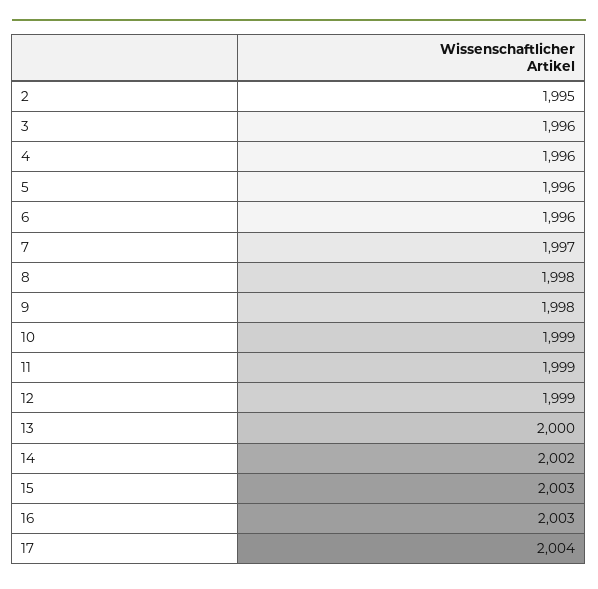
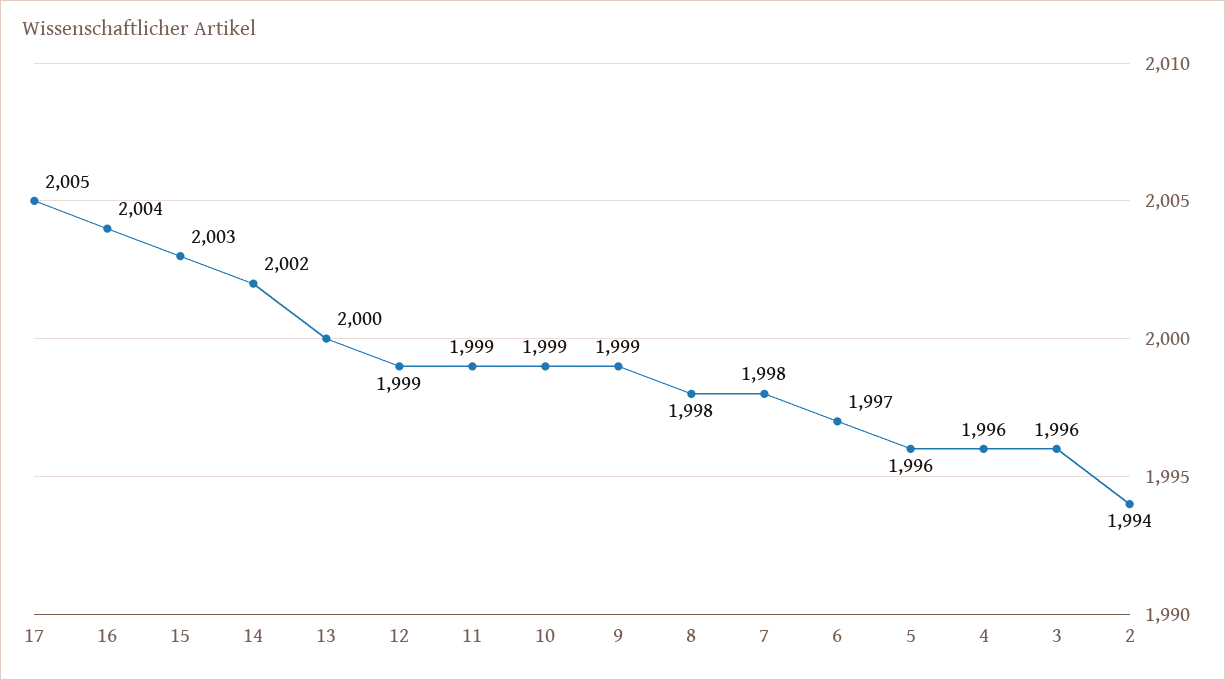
2: 1995 -> 1994
6: 1996 -> 1997
7: 1997 -> 1998
9: 1998 -> 1999
16: 2003 -> 2004
17: 2004 -> 2005

